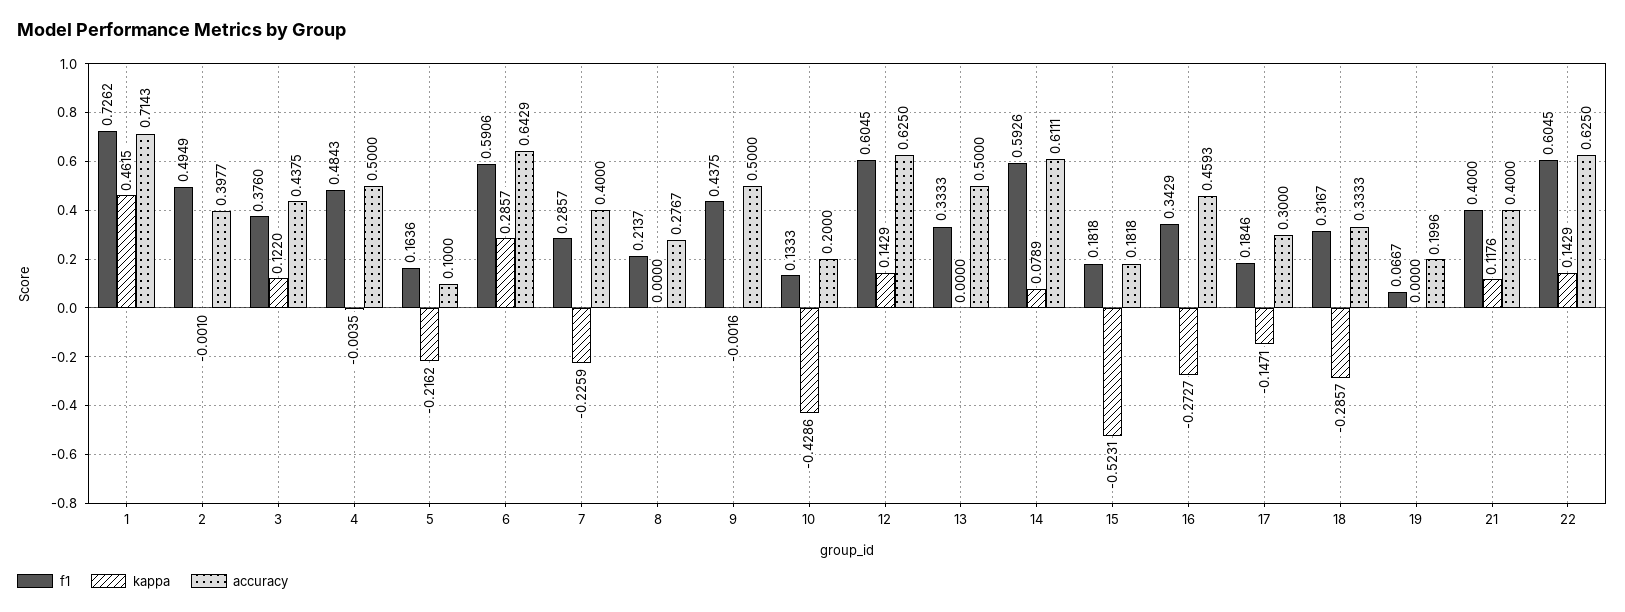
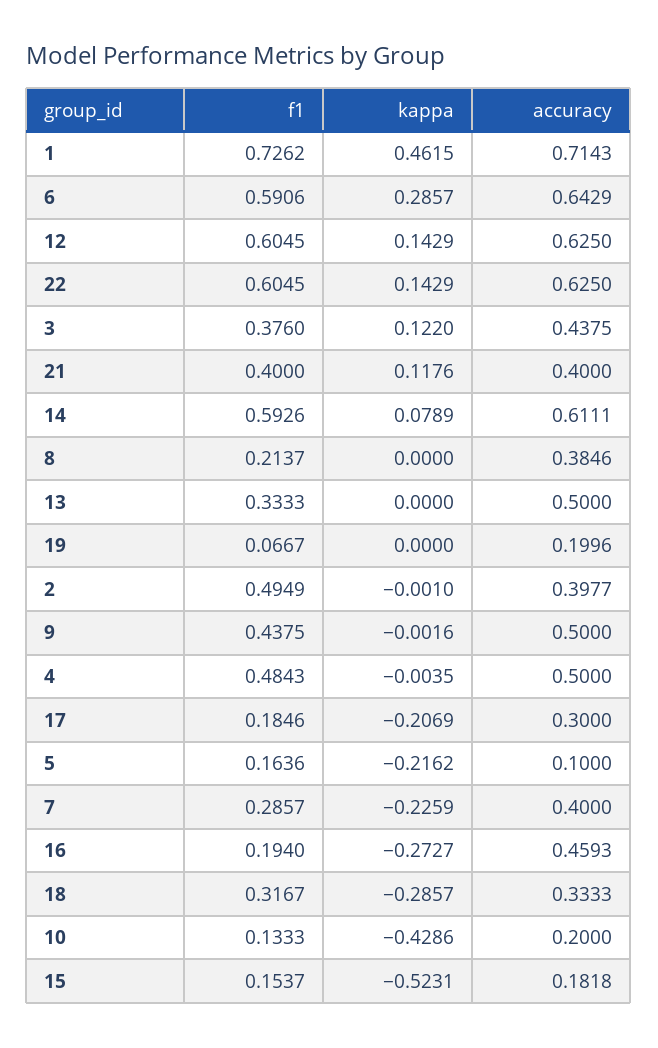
accuracy, 8: 0.2767 -> 0.3846
f1, 15: 0.1818 -> 0.1537
f1, 16: 0.3429 -> 0.194
kappa, 17: -0.1471 -> -0.2069

